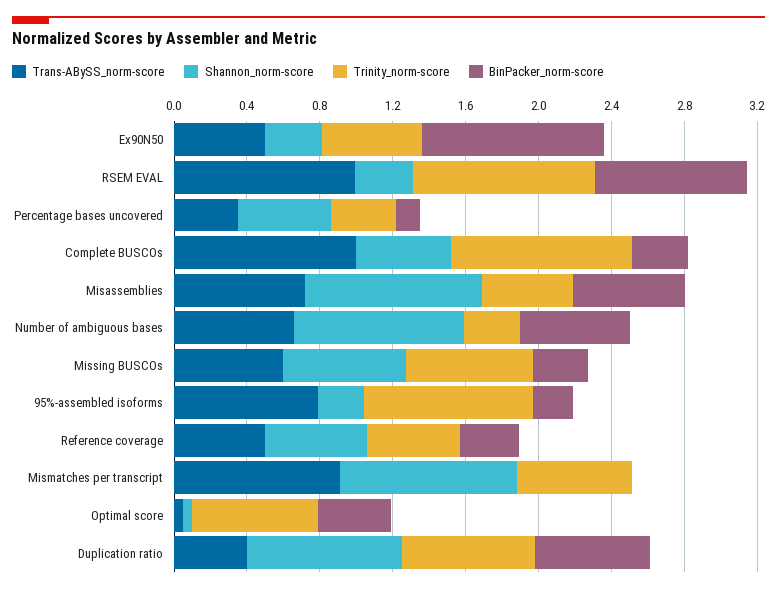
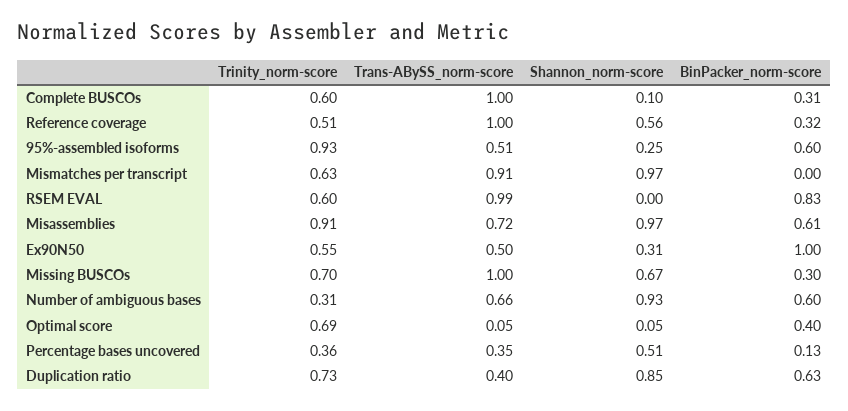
Shannon_norm-score, RSEM EVAL: 0.3 -> 0
Trinity_norm-score, RSEM EVAL: 1 -> 0.6
Shannon_norm-score, Complete BUSCOs: 0.5 -> 0.1
Trinity_norm-score, Complete BUSCOs: 1 -> 0.6
Trinity_norm-score, Misassemblies: 0.5 -> 0.91
Trans-ABySS_norm-score, Missing BUSCOs: 0.6 -> 1
Trans-ABySS_norm-score, 95%-assembled isoforms: 0.8 -> 0.51
BinPacker_norm-score, 95%-assembled isoforms: 0.2 -> 0.6
Trans-ABySS_norm-score, Reference coverage: 0.5 -> 1

